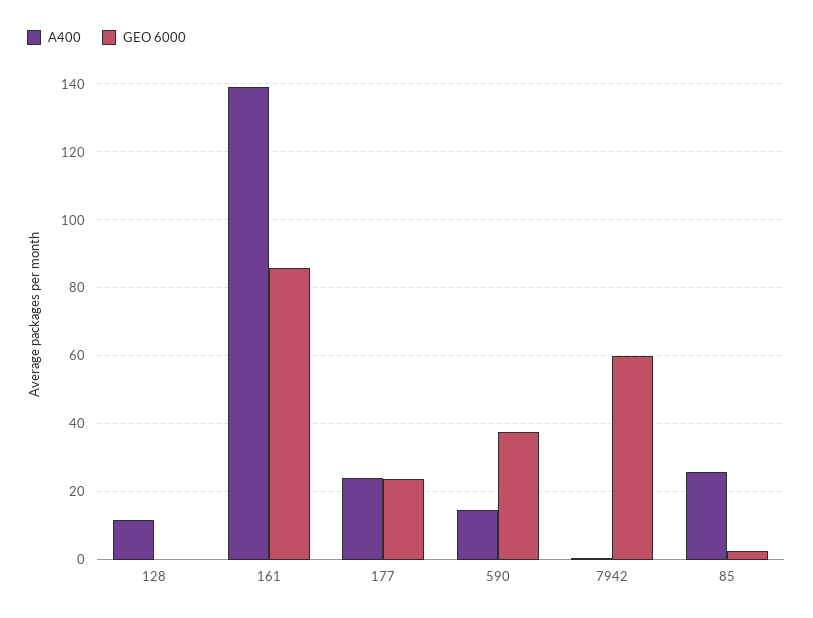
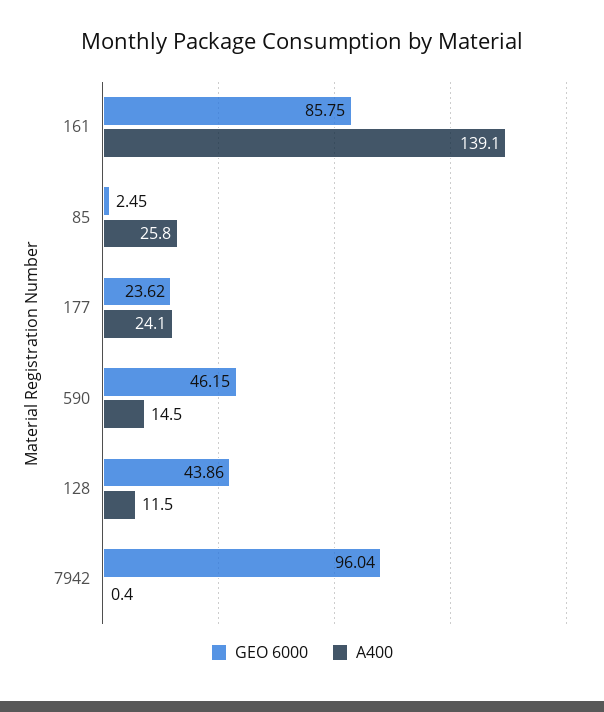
GEO 6000, 128: 0 -> 43.86
GEO 6000, 590: 38 -> 46.15
GEO 6000, 7942: 60 -> 96.04

